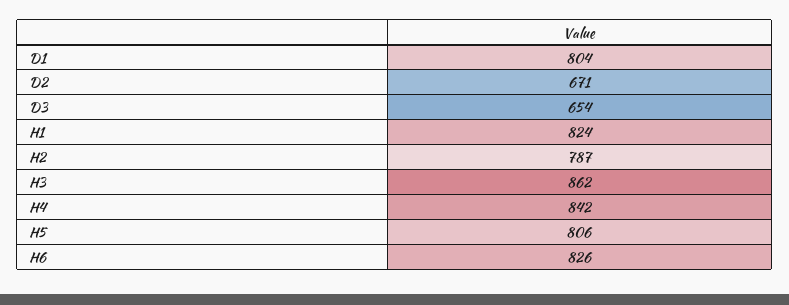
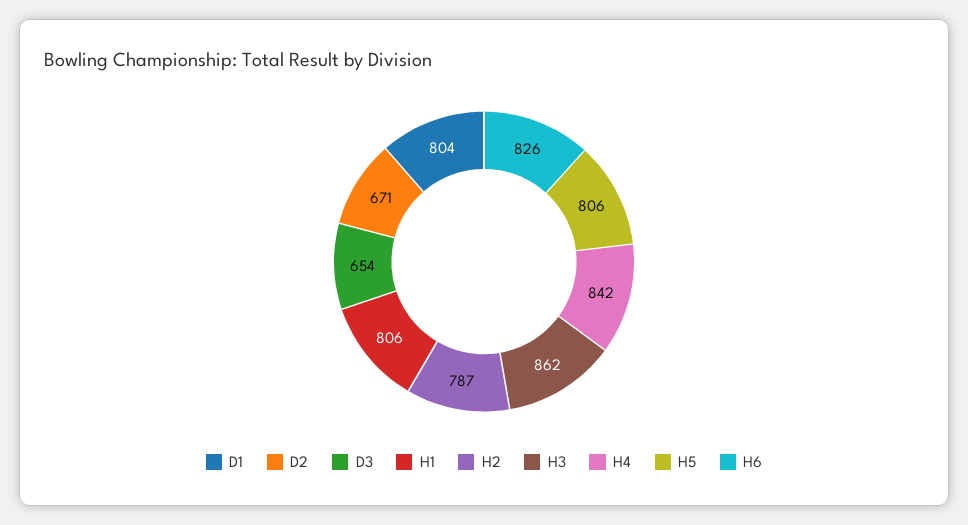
H1: 824 -> 806

